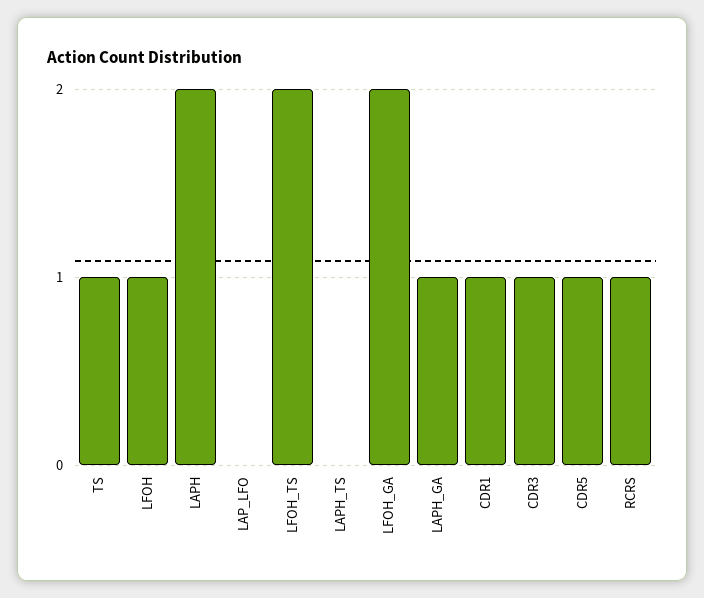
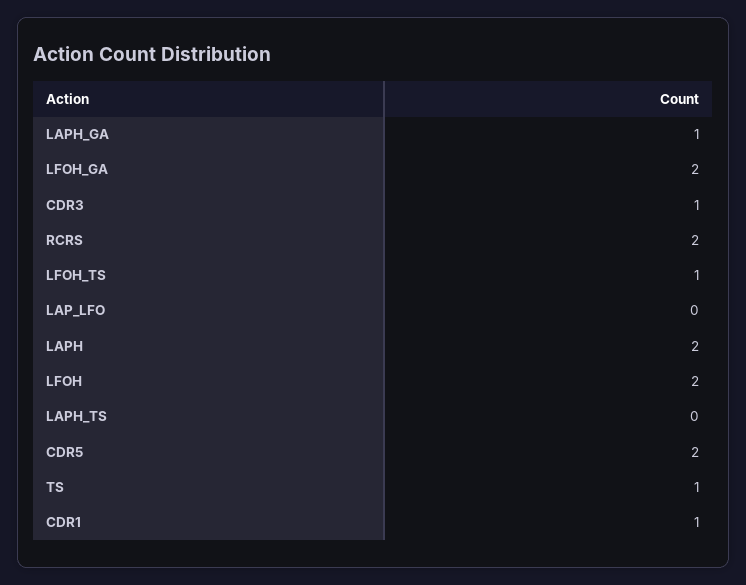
LFOH: 1 -> 2
LFOH_TS: 2 -> 1
CDR5: 1 -> 2
RCRS: 1 -> 2

